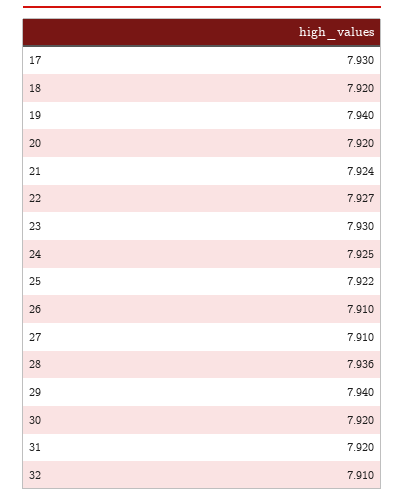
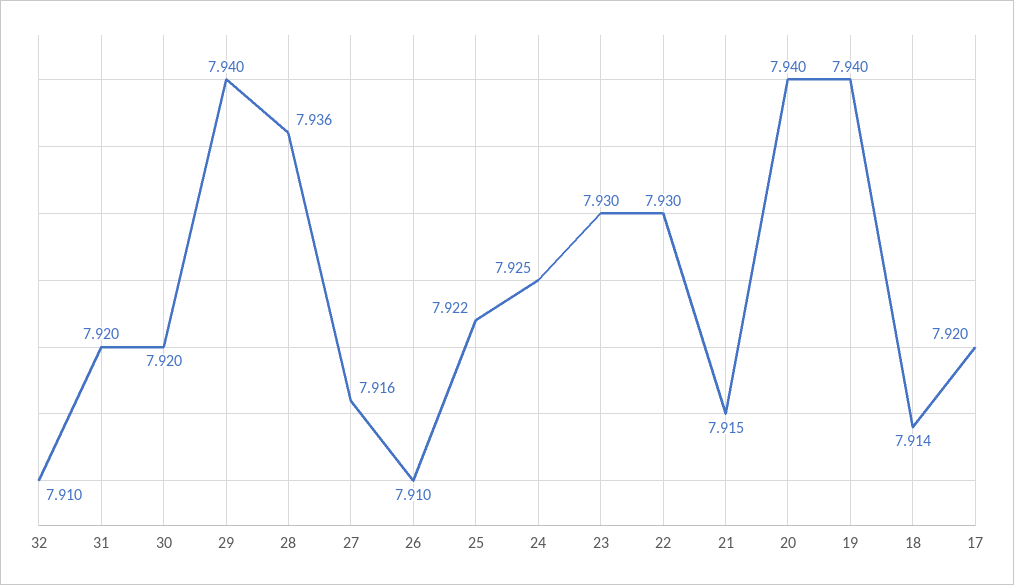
17: 7.93 -> 7.92
18: 7.92 -> 7.914
20: 7.92 -> 7.94
21: 7.924 -> 7.915
22: 7.927 -> 7.93
27: 7.91 -> 7.916

